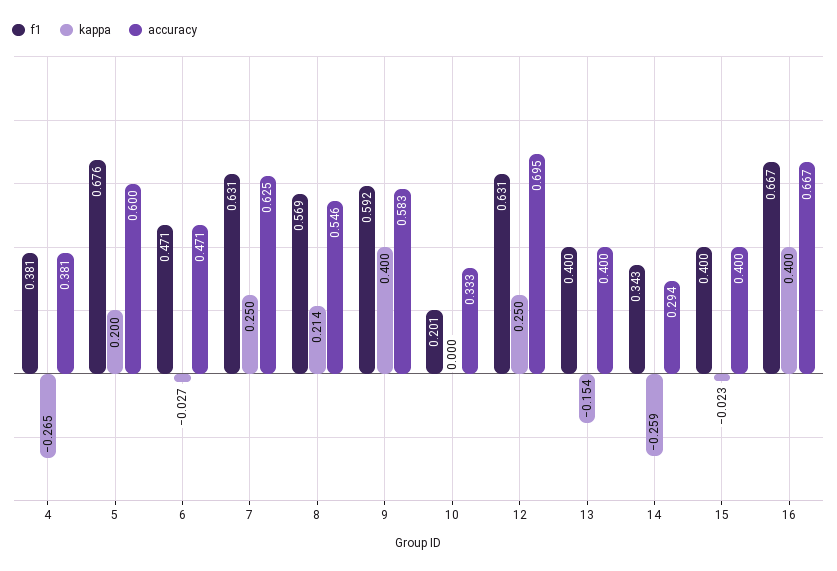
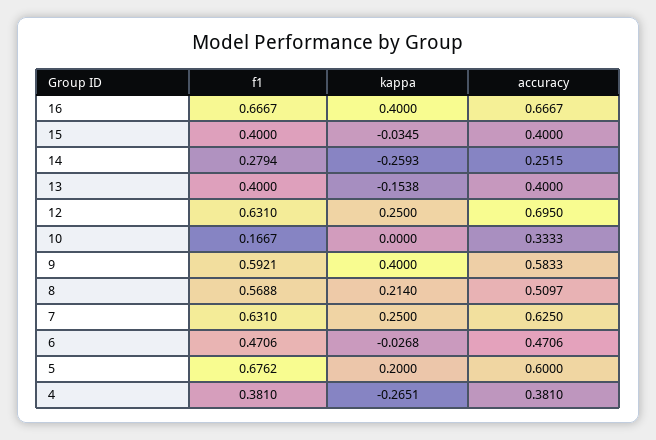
accuracy, 8: 0.546 -> 0.5097
f1, 10: 0.201 -> 0.1667
f1, 14: 0.343 -> 0.2794
accuracy, 14: 0.294 -> 0.2515
kappa, 15: -0.023 -> -0.0345

